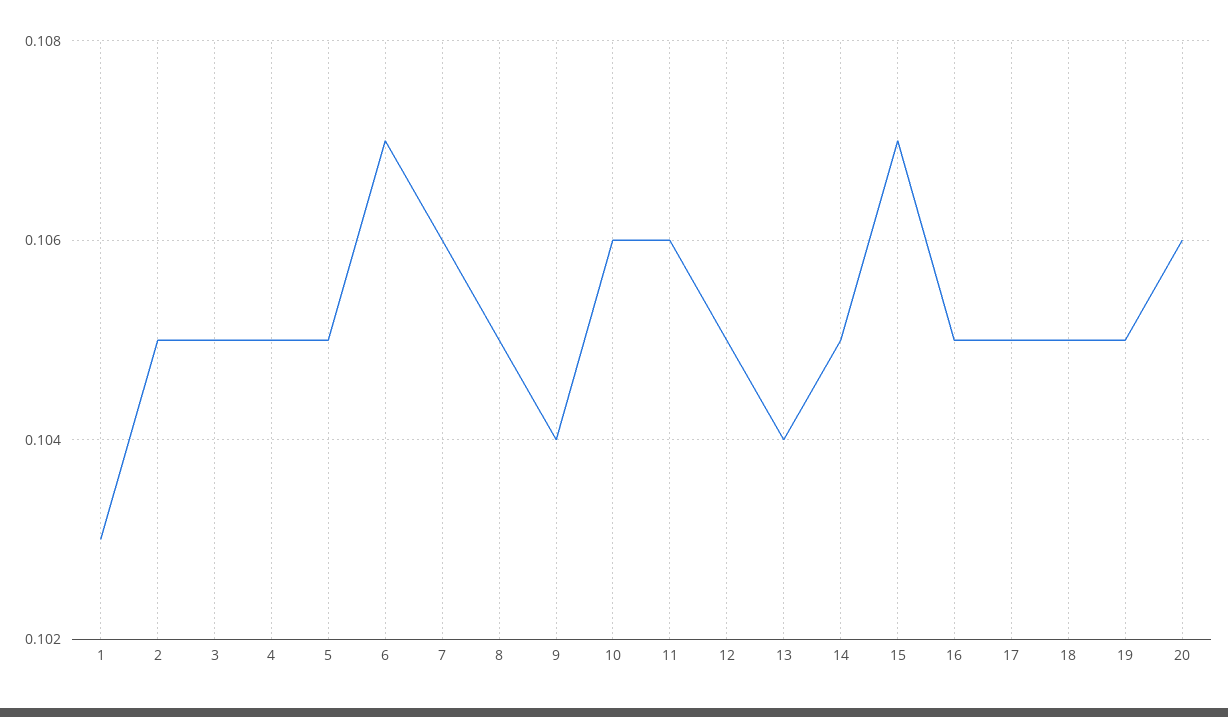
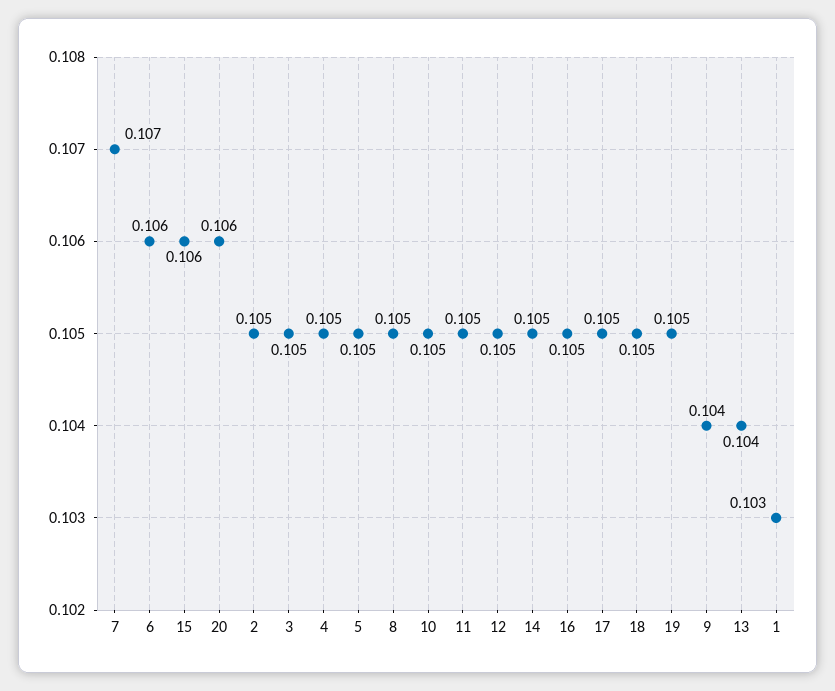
6: 0.107 -> 0.106
7: 0.106 -> 0.107
10: 0.106 -> 0.105
11: 0.106 -> 0.105
15: 0.107 -> 0.106

